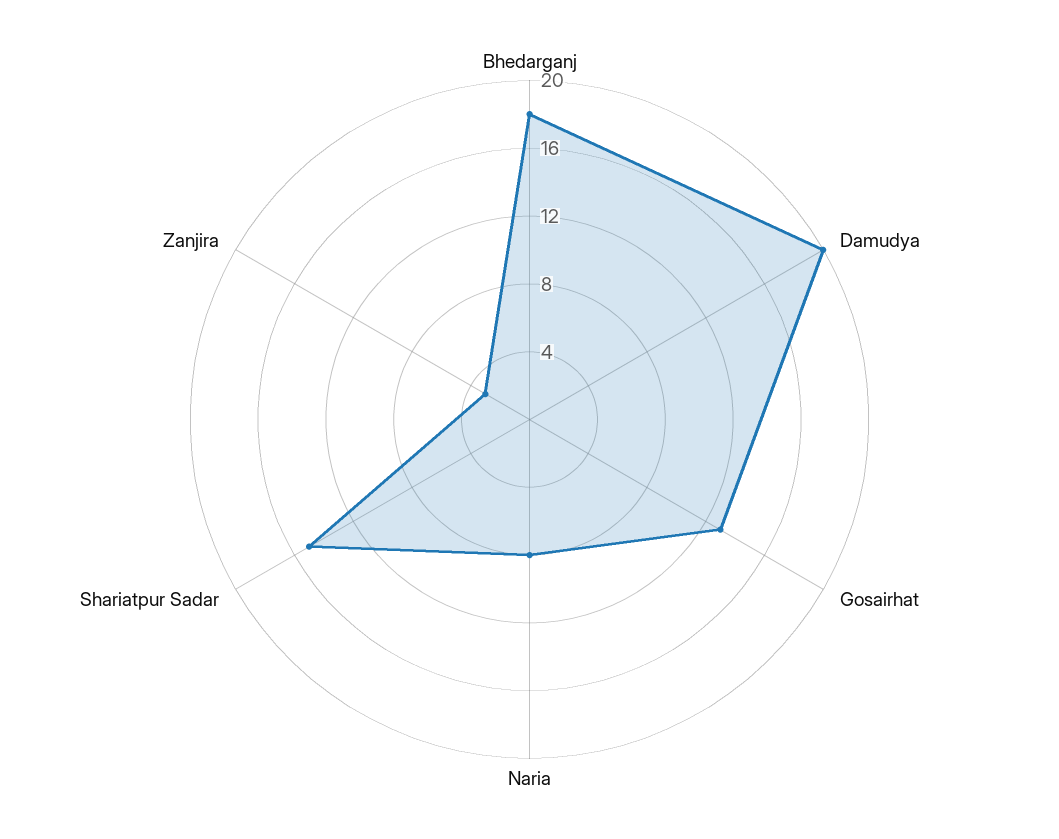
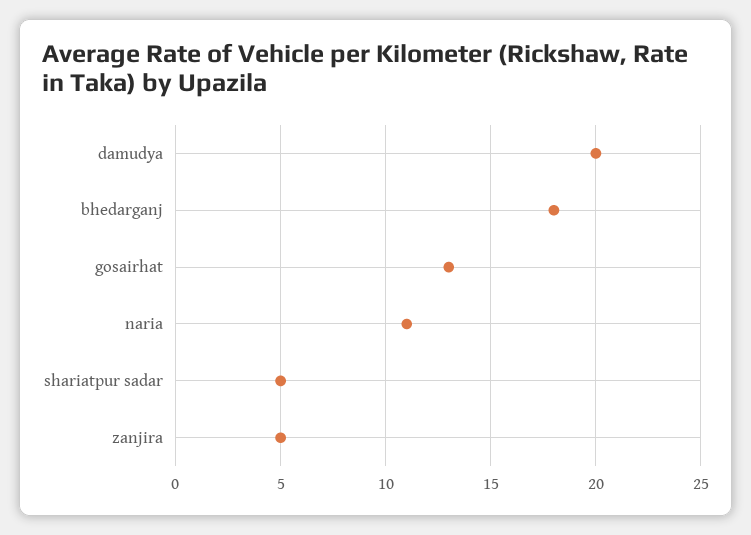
Naria: 8 -> 11
Shariatpur Sadar: 15 -> 5
Zanjira: 3 -> 5

